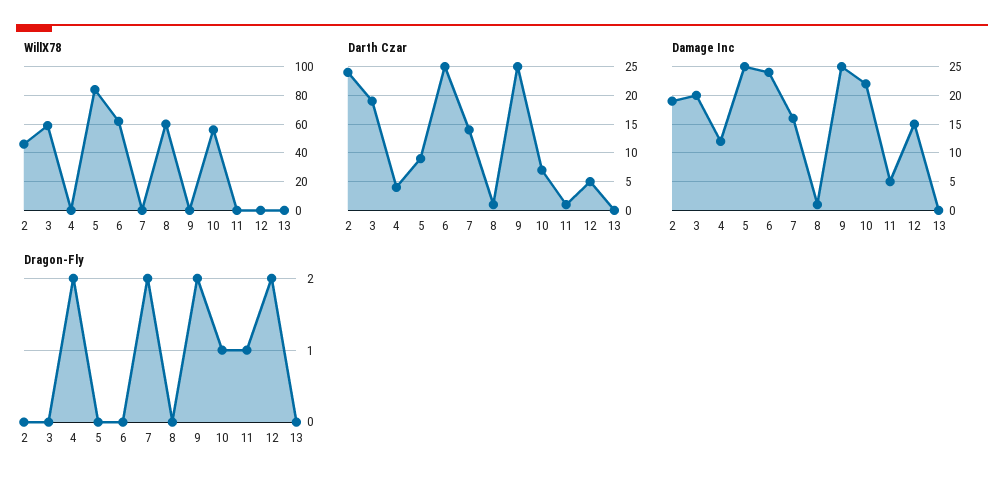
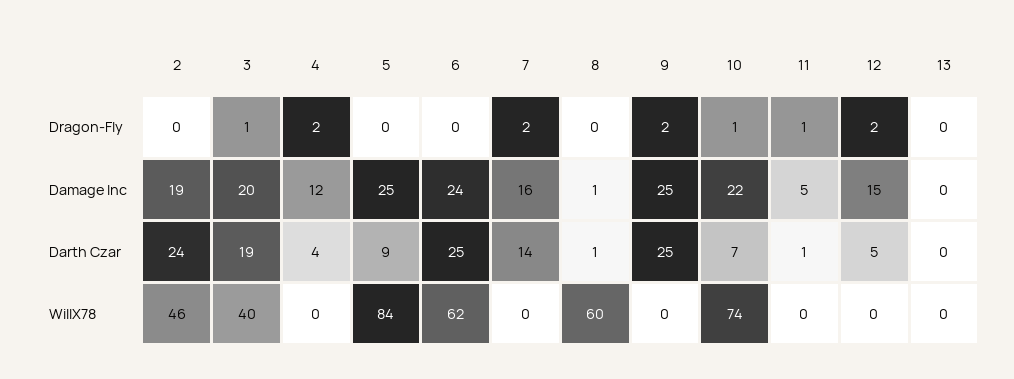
WillX78, 3: 60 -> 40
WillX78, 10: 55 -> 74
Dragon-Fly, 3: 0 -> 1

